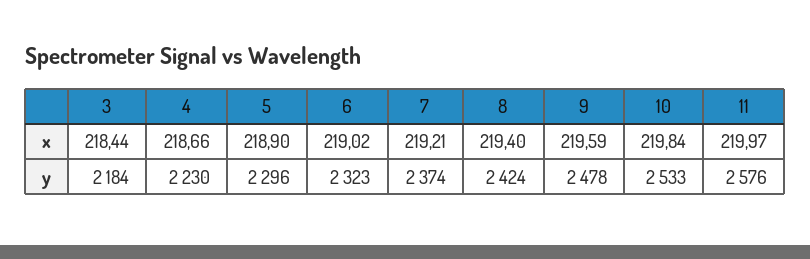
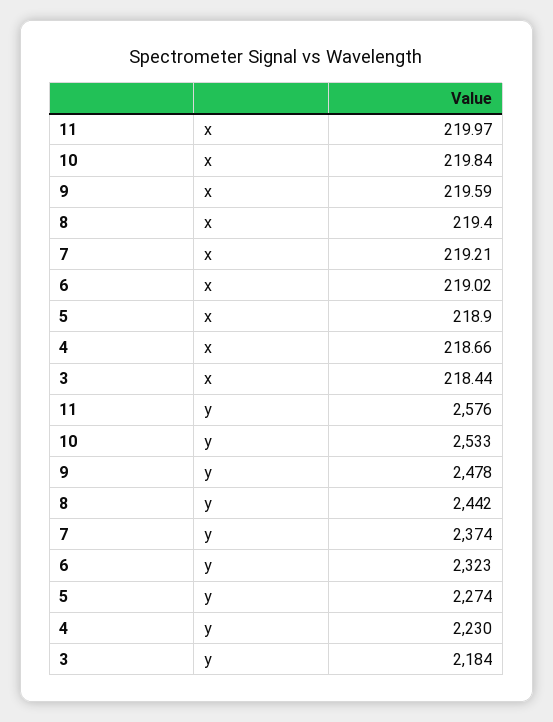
5, y: 2296 -> 2274
8, y: 2424 -> 2442

